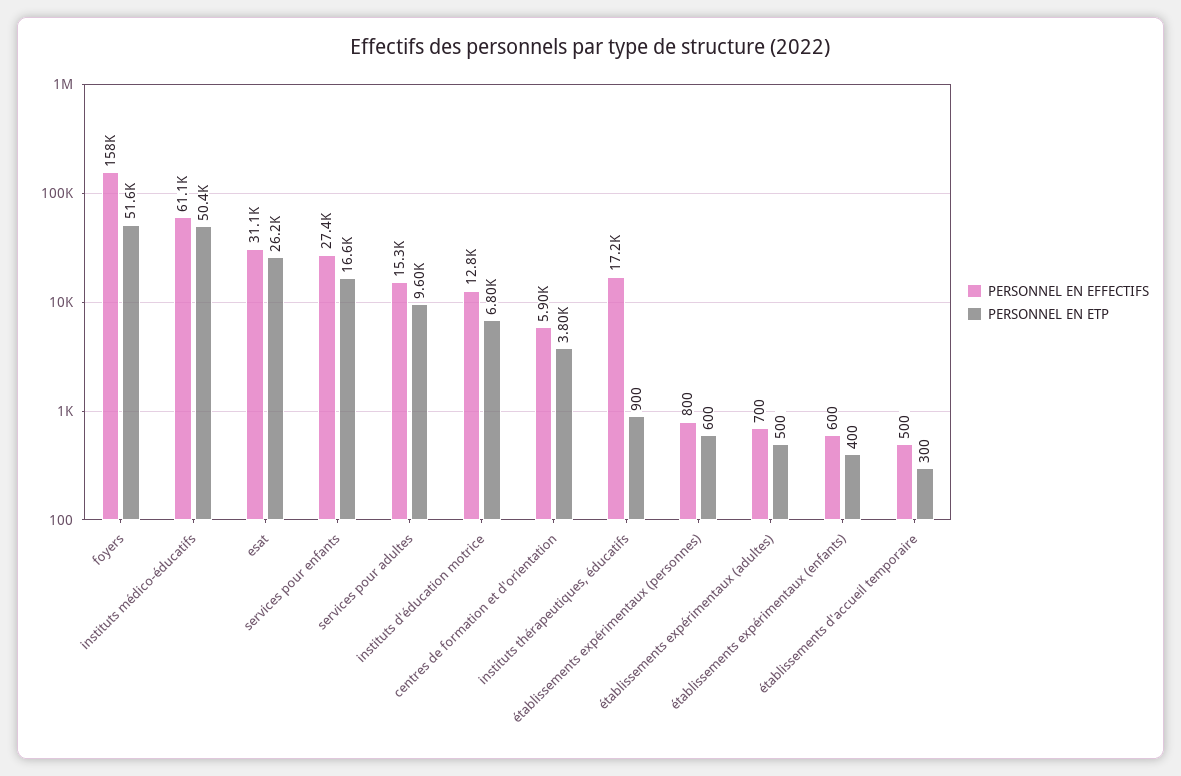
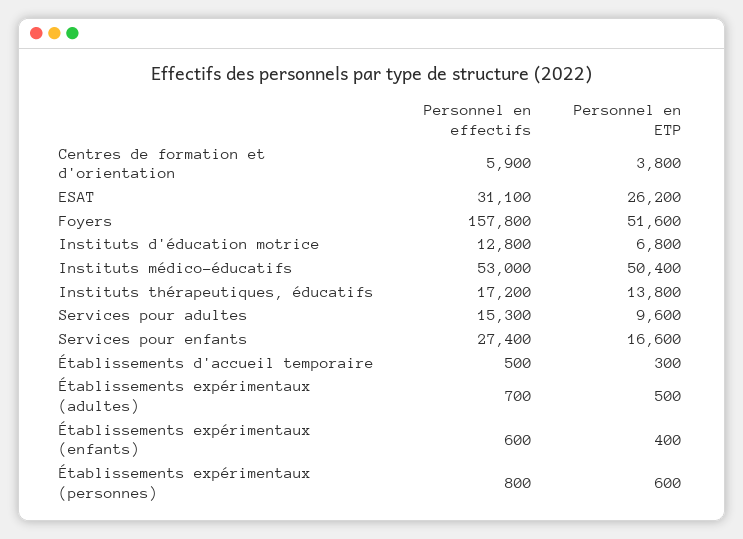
PERSONNEL EN EFFECTIFS, instituts médico-éducatifs: 61100 -> 53000
PERSONNEL EN ETP, instituts thérapeutiques, éducatifs: 900 -> 13800

